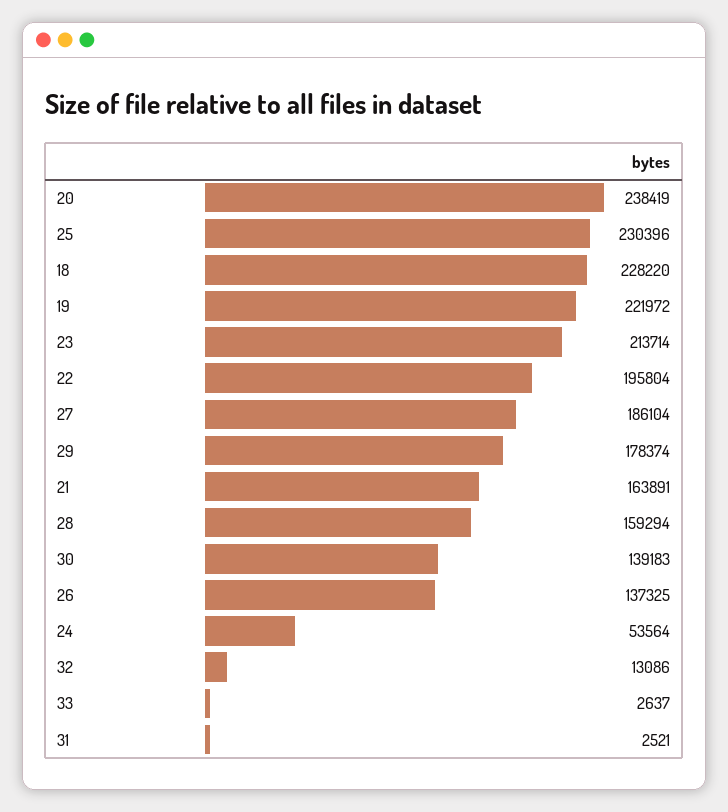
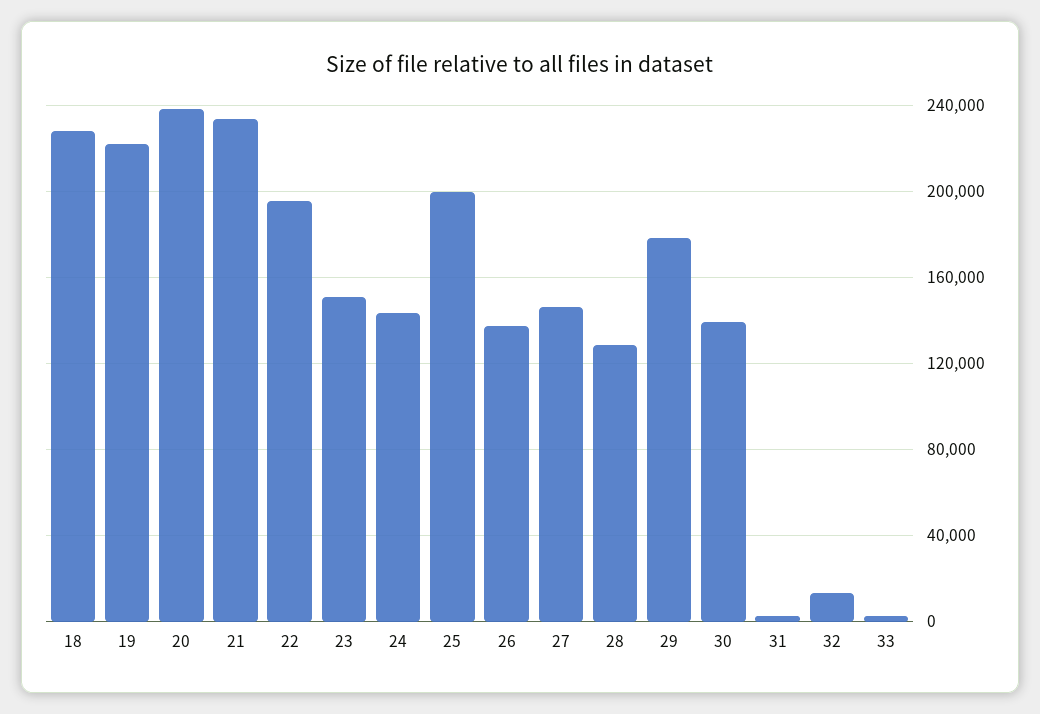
25: 230396 -> 200000
23: 213714 -> 150000
27: 186104 -> 145000
21: 163891 -> 235000
28: 159294 -> 130000
24: 53564 -> 145000

